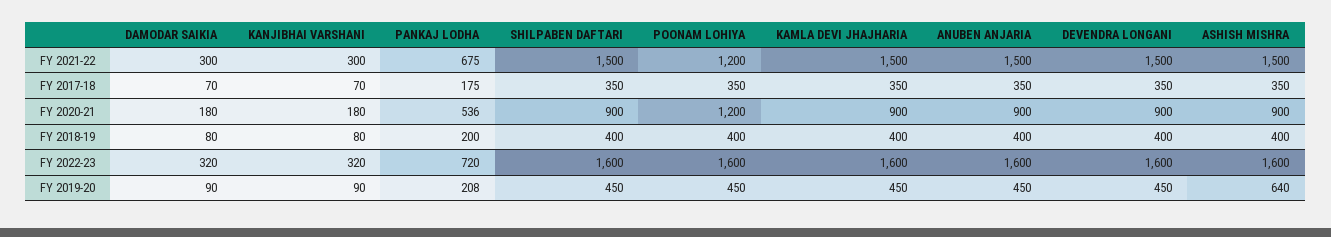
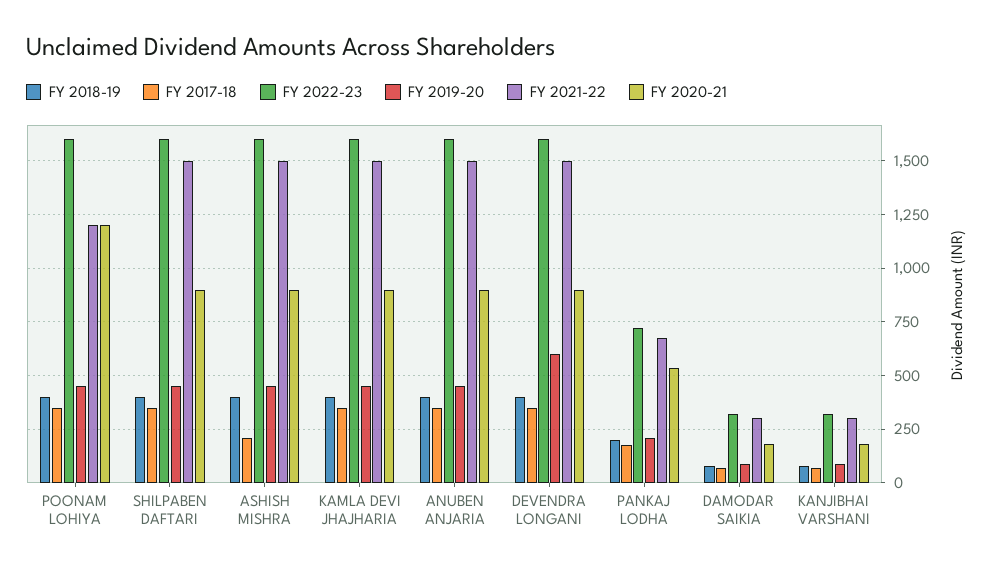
FY 2017-18, ASHISH MISHRA: 350 -> 200
FY 2019-20, DEVENDRA LONGANI: 450 -> 600
FY 2019-20, ASHISH MISHRA: 640 -> 450

